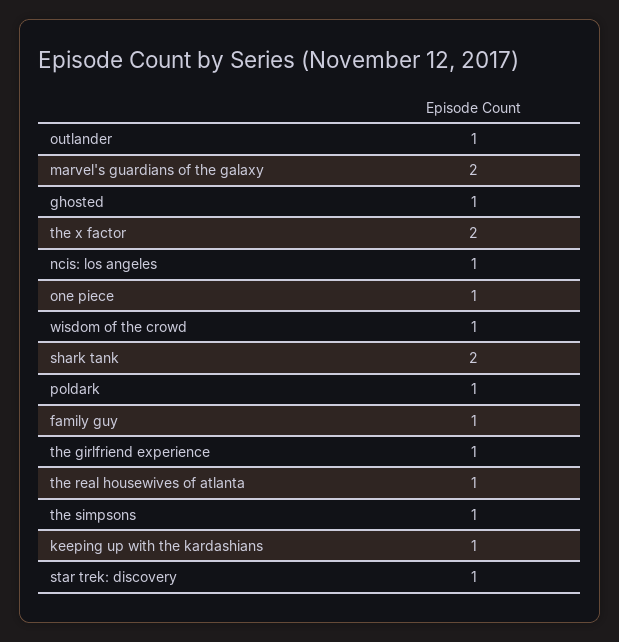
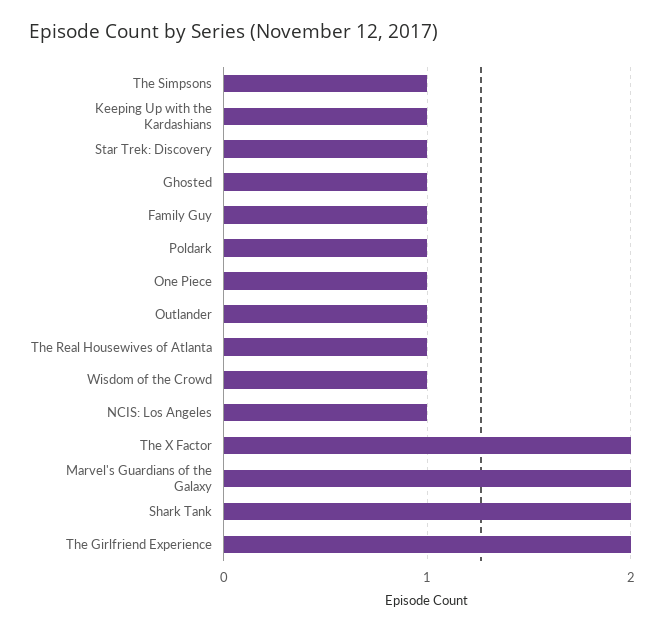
the girlfriend experience: 1 -> 2

